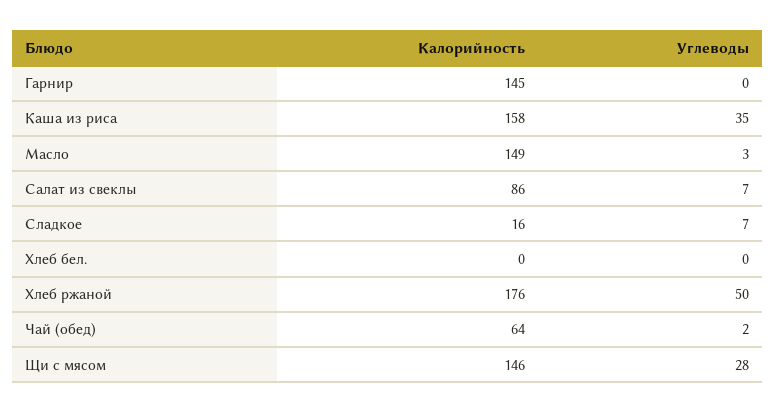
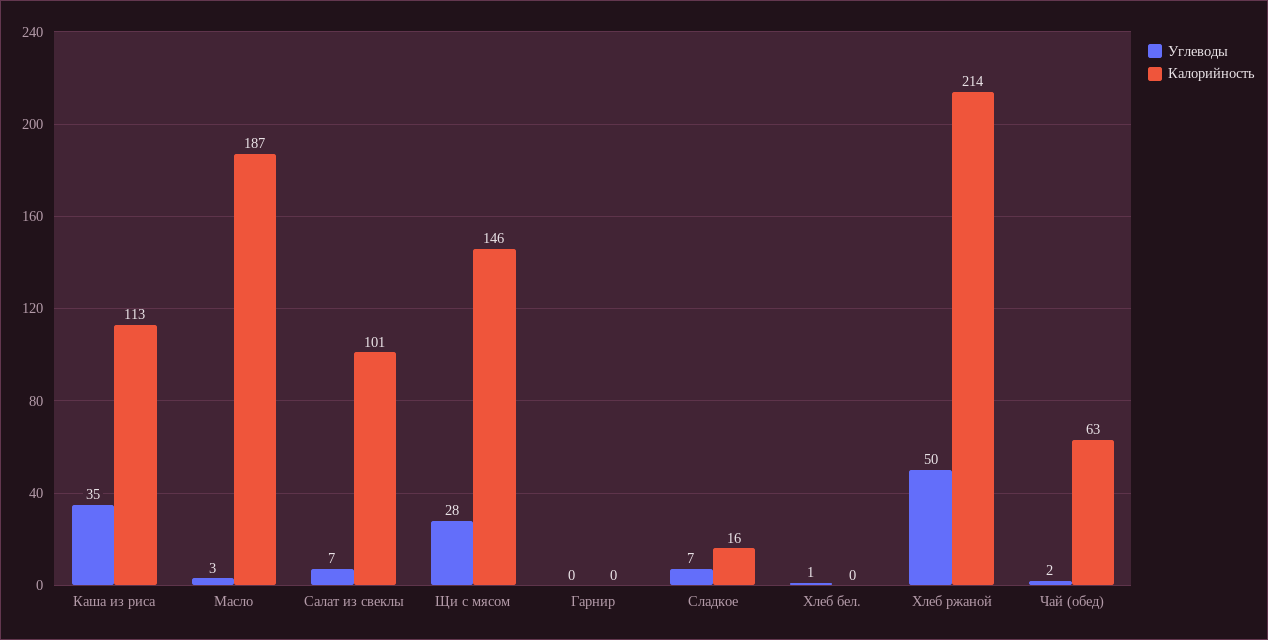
Калорийность, Гарнир: 145 -> 0
Калорийность, Каша из риса: 158 -> 113
Калорийность, Масло: 149 -> 187
Калорийность, Салат из свеклы: 86 -> 101
Углеводы, Хлеб бел.: 0 -> 1
Калорийность, Хлеб ржаной: 176 -> 214
Калорийность, Чай (обед): 64 -> 63

